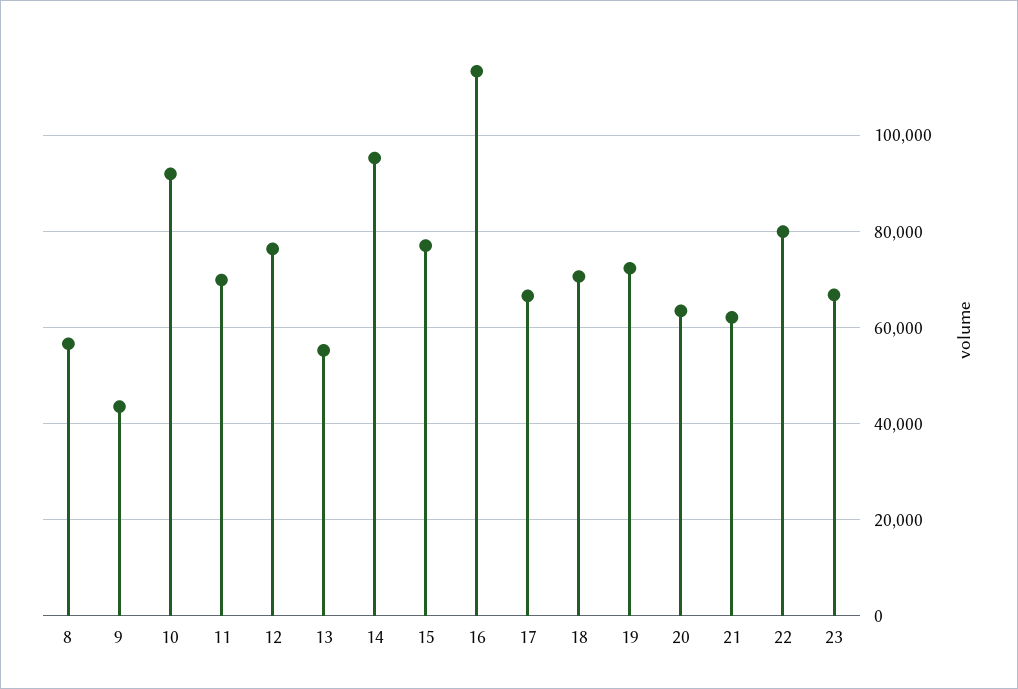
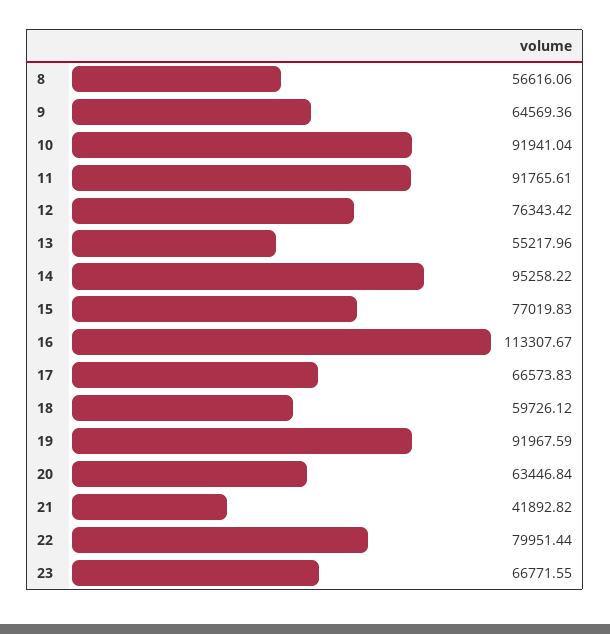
9: 44000 -> 64569.36
11: 70000 -> 91765.61
18: 70000 -> 59726.12
19: 72000 -> 91967.59
21: 62000 -> 41892.82

